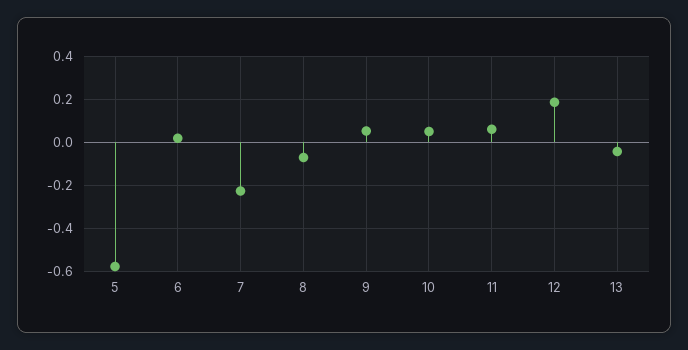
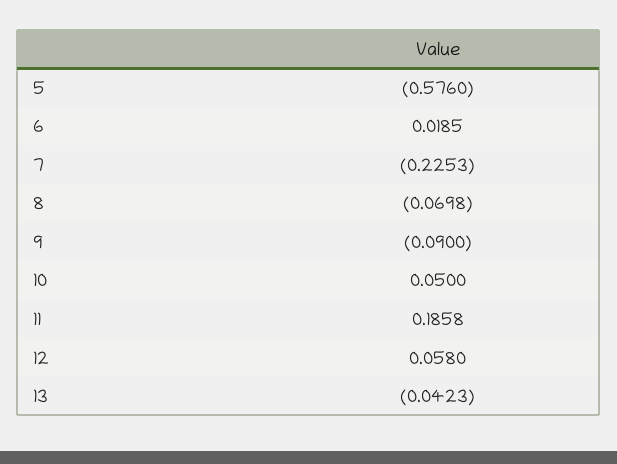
9: 0.05 -> -0.09
11: 0.05 -> 0.1858
12: 0.2 -> 0.058

